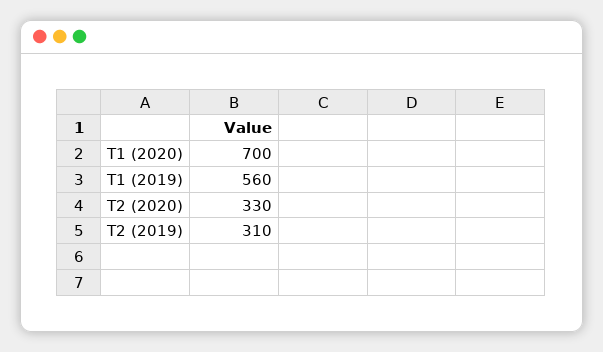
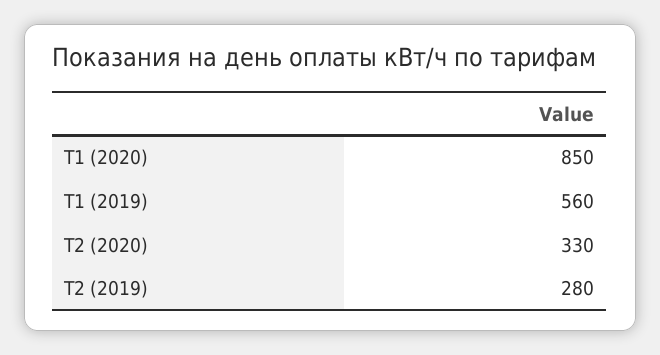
Т1 (2020): 700 -> 850
Т2 (2019): 310 -> 280

